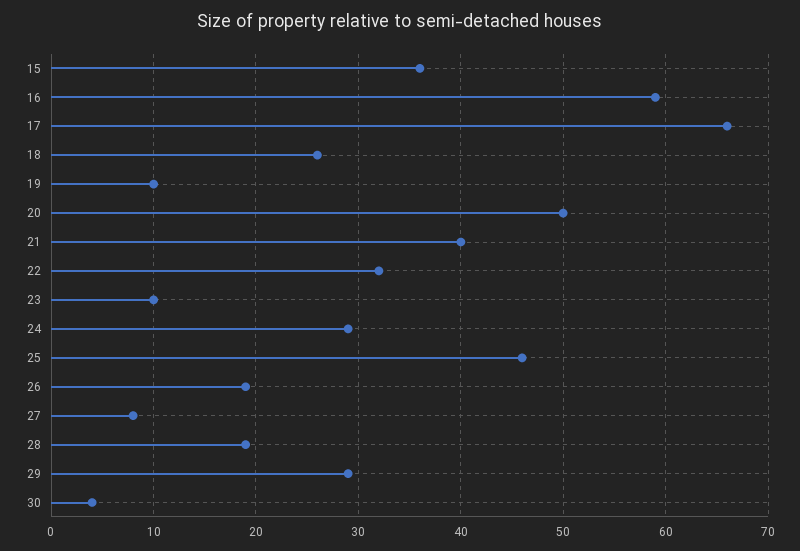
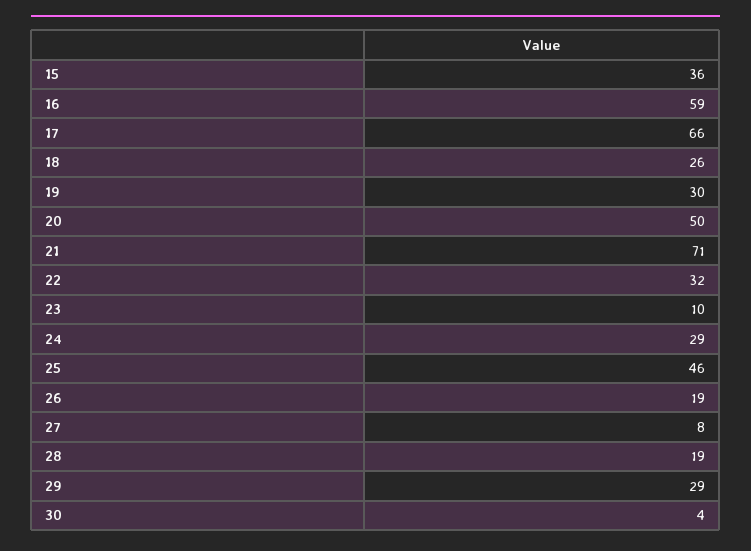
19: 10 -> 30
21: 40 -> 71

